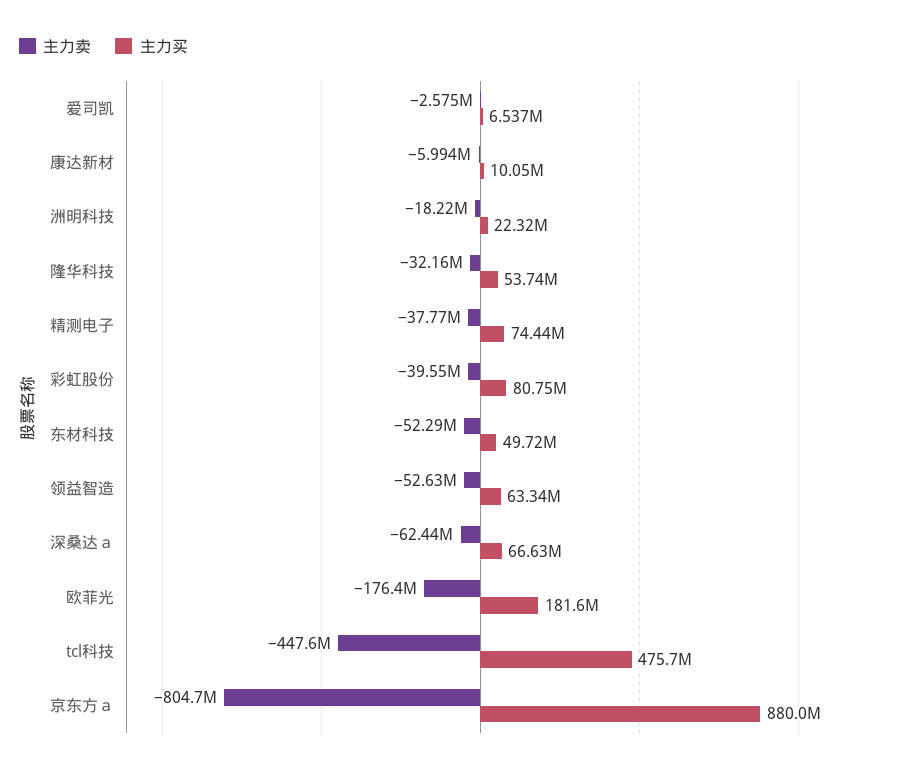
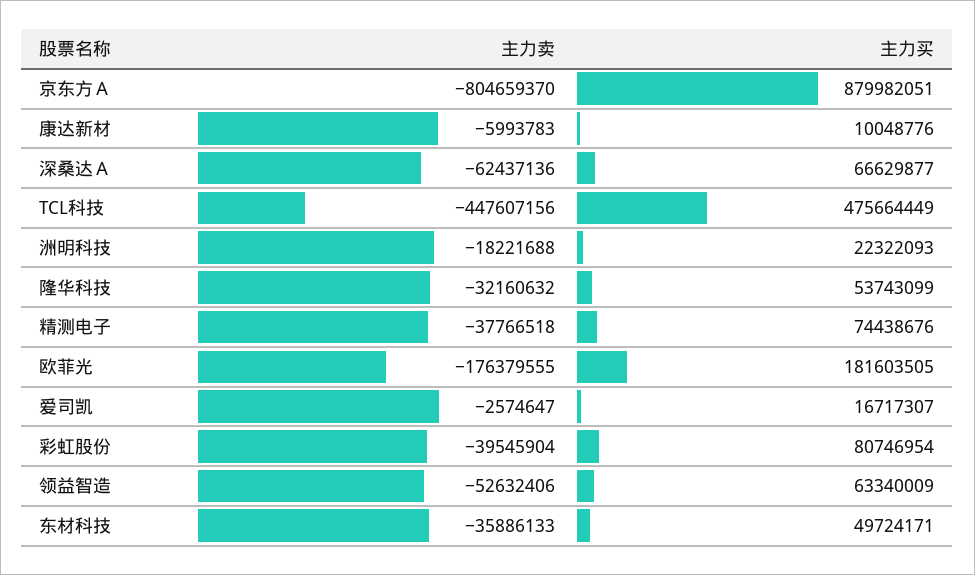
主力买, 爱司凯: 6537000 -> 16717307
主力卖, 东材科技: -52290000 -> -35886133

